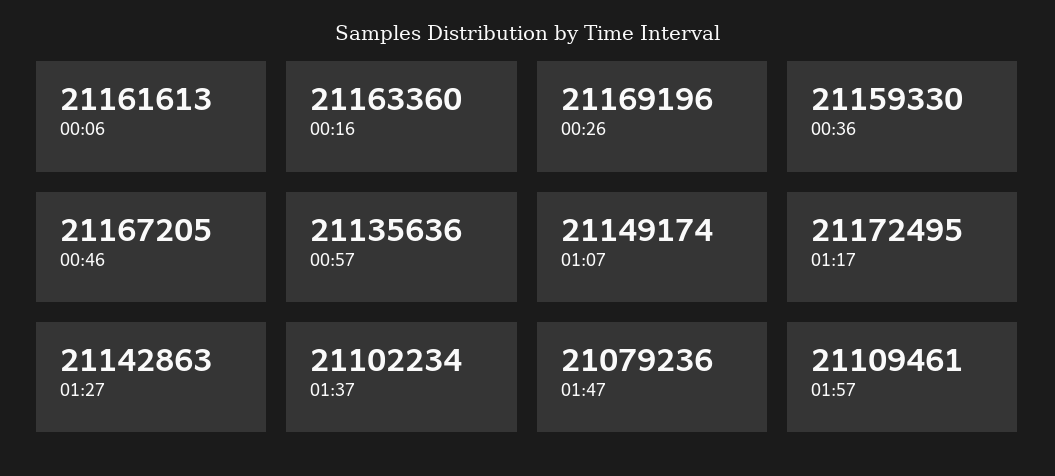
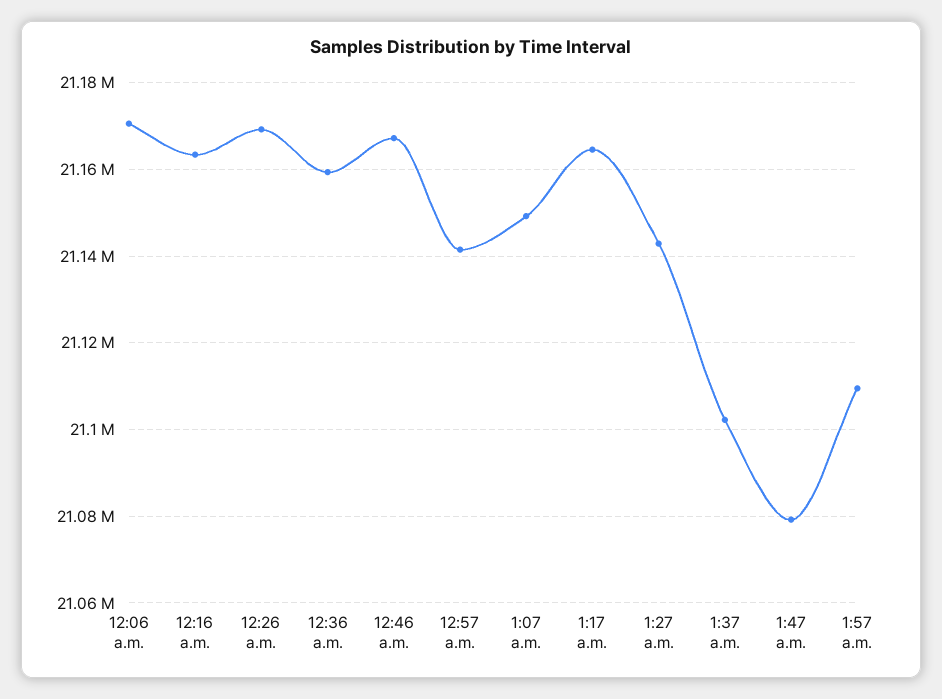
00:06: 21161613 -> 21170000
00:57: 21135636 -> 21142000
01:17: 21172495 -> 21164000

